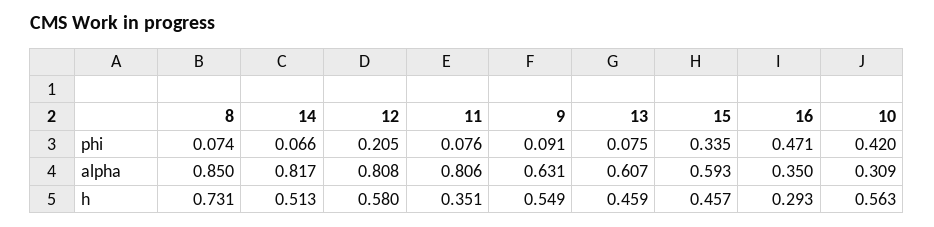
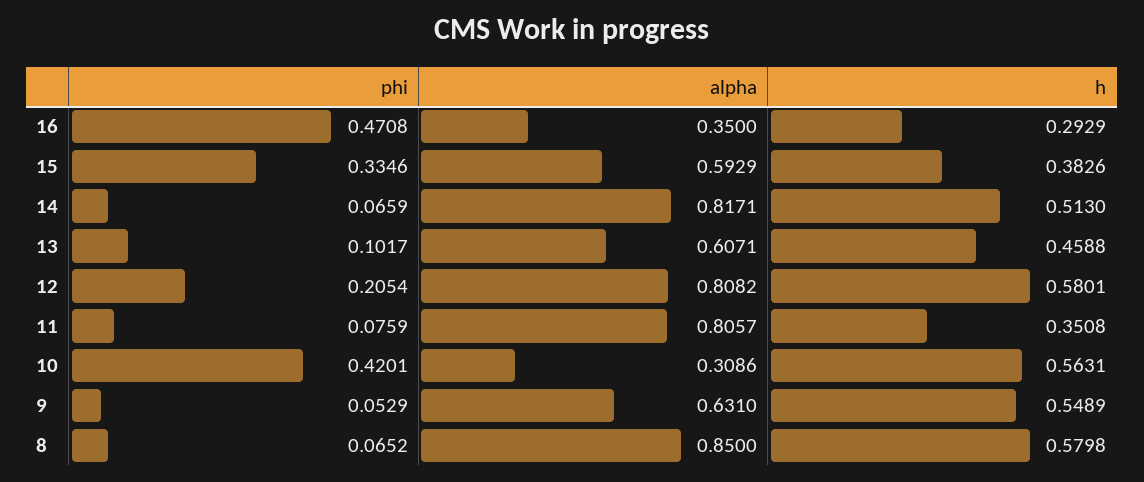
8, phi: 0.074 -> 0.0652
9, phi: 0.091 -> 0.0529
13, phi: 0.075 -> 0.1017
8, h: 0.731 -> 0.5798
15, h: 0.457 -> 0.3826

